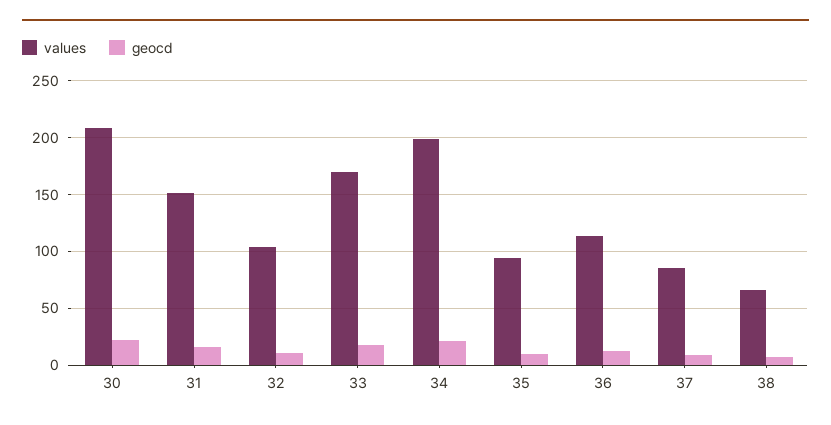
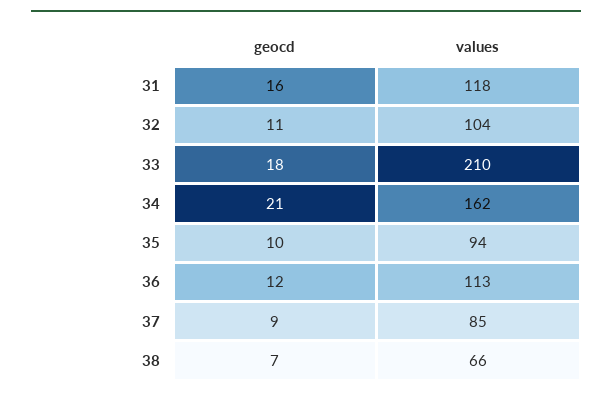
values, 30: 210 -> none
geocd, 30: 20 -> none
values, 31: 150 -> 118
values, 33: 170 -> 210
values, 34: 200 -> 162

